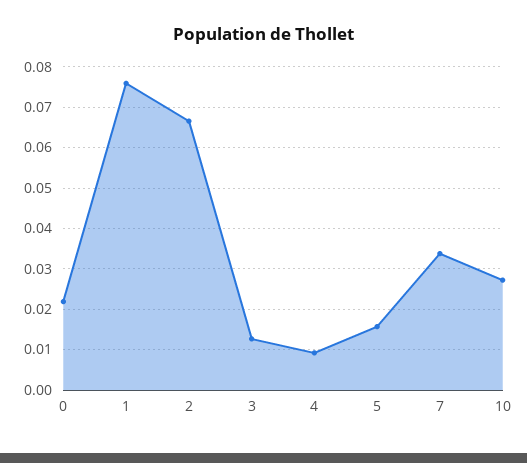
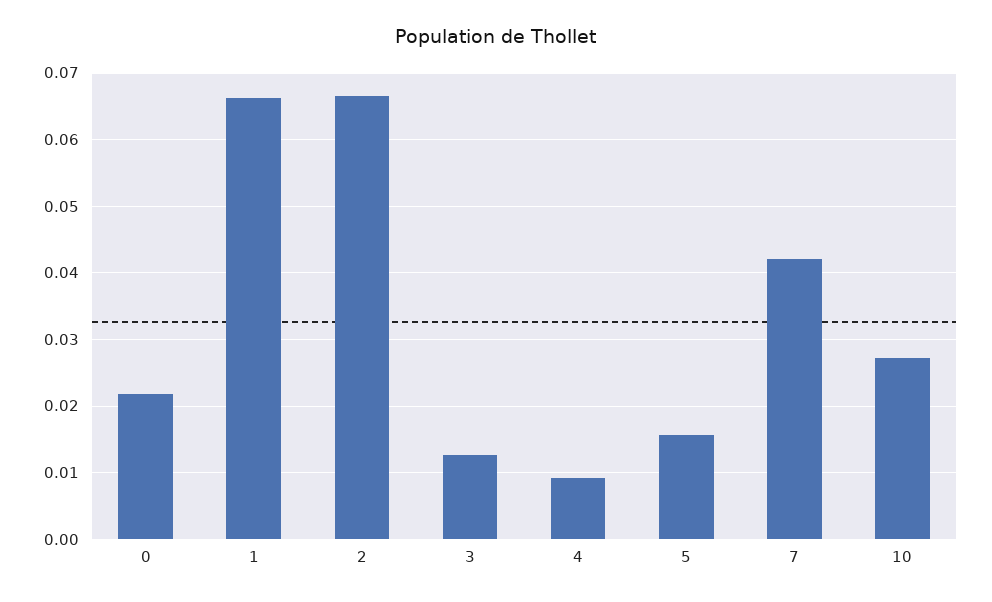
1: 0.076 -> 0.066
7: 0.034 -> 0.042

